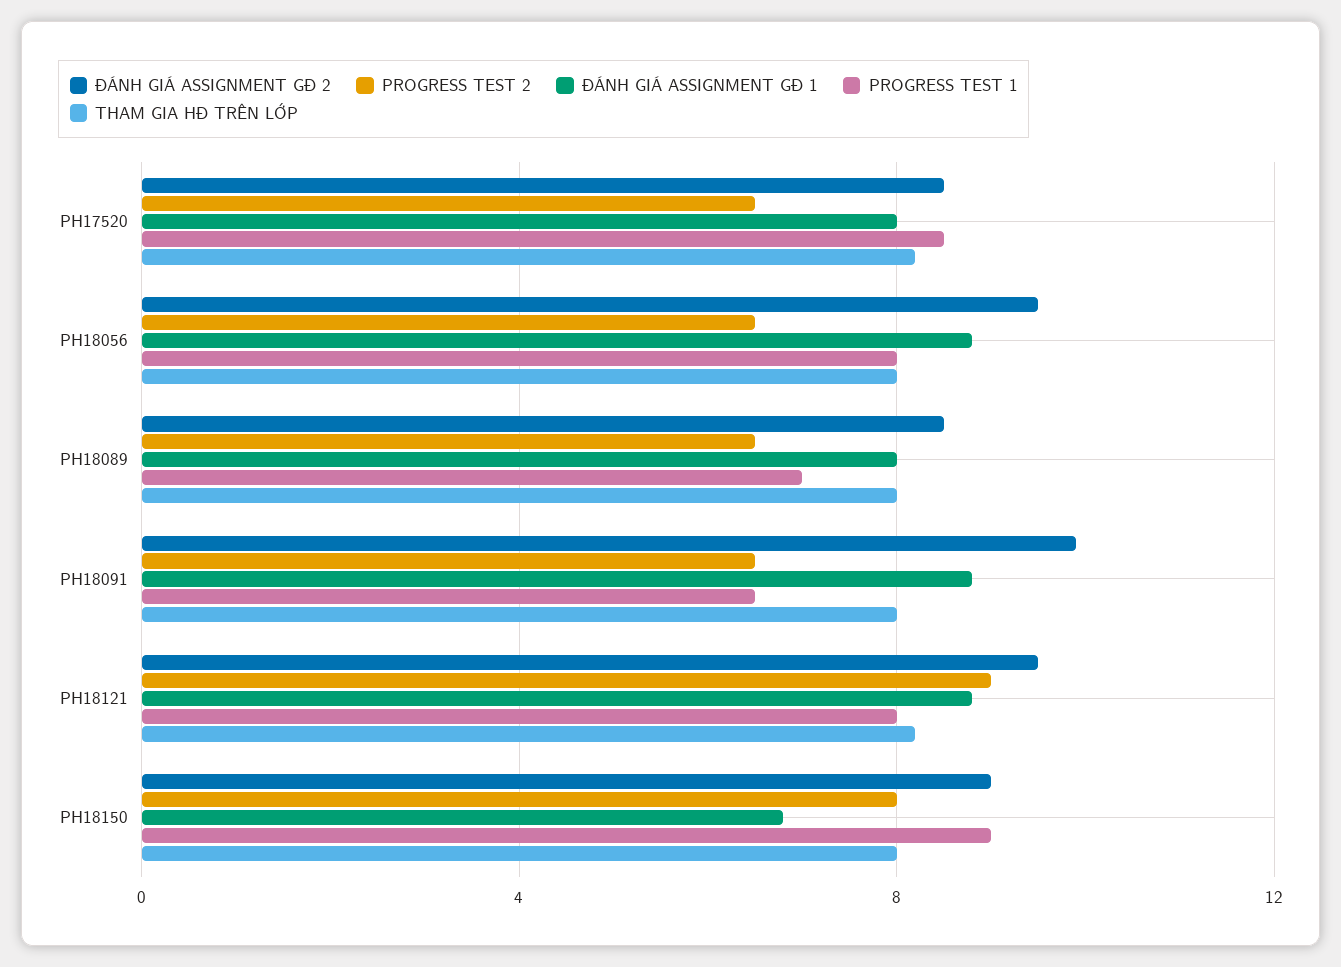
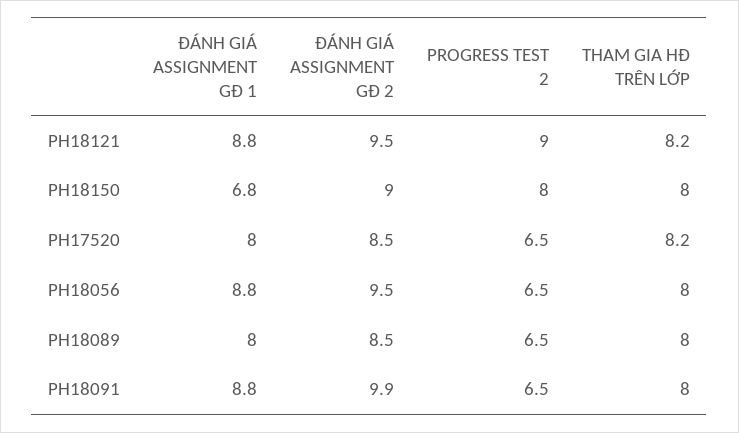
PROGRESS TEST 1, PH17520: 8.5 -> none
PROGRESS TEST 1, PH18056: 8 -> none
PROGRESS TEST 1, PH18089: 7 -> none
PROGRESS TEST 1, PH18091: 6.5 -> none
PROGRESS TEST 1, PH18121: 8 -> none
PROGRESS TEST 1, PH18150: 9 -> none

